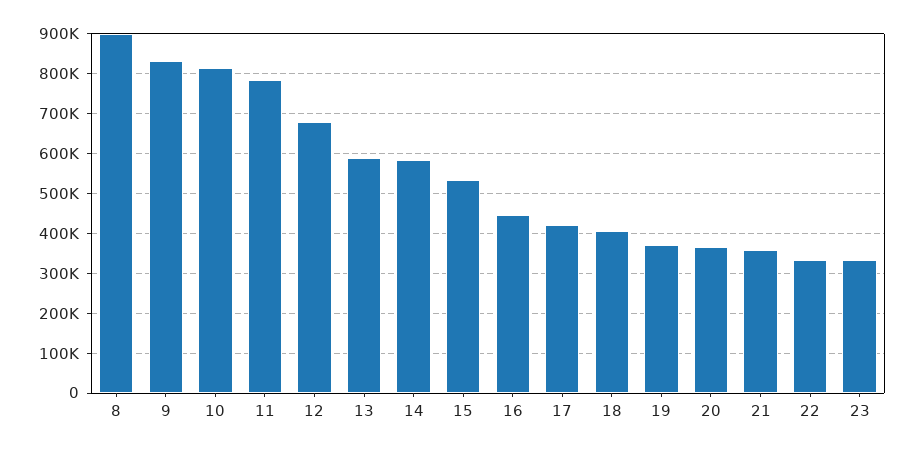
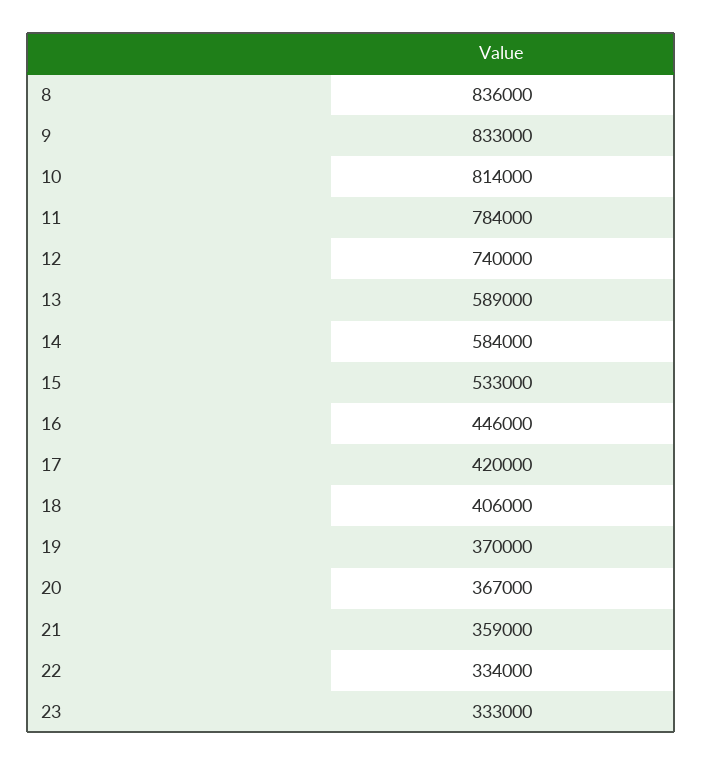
8: 900000 -> 836000
12: 680000 -> 740000

